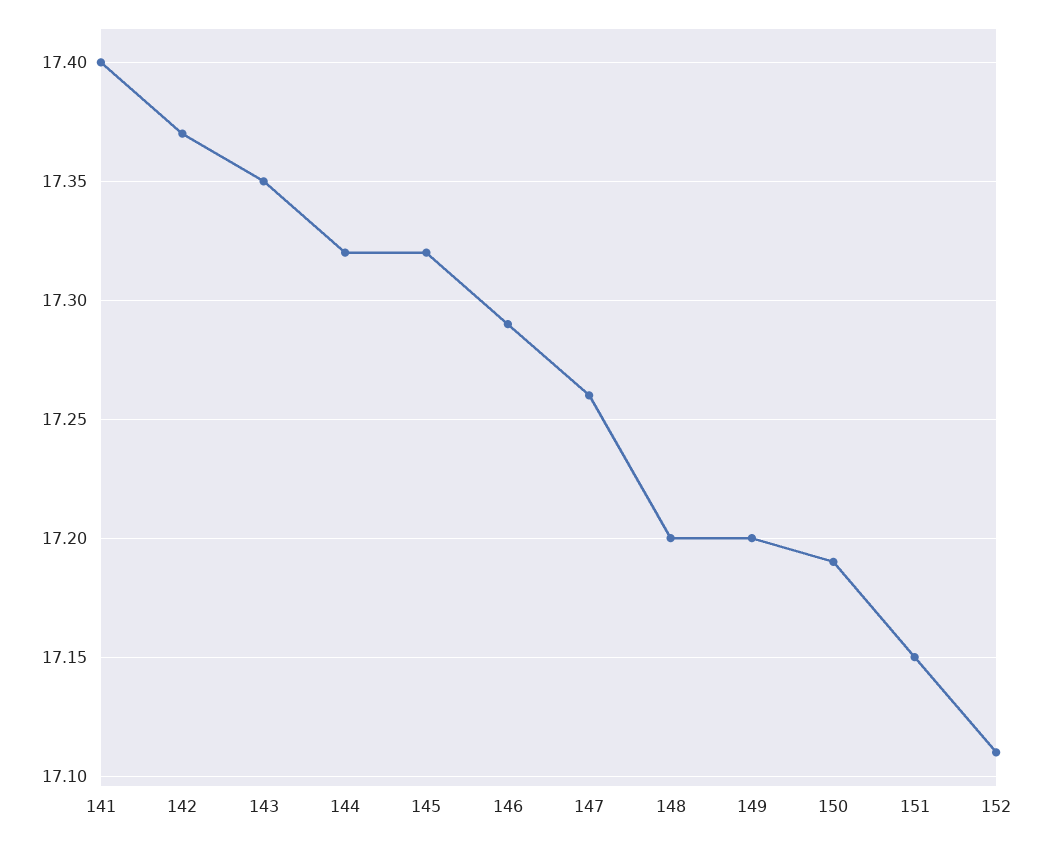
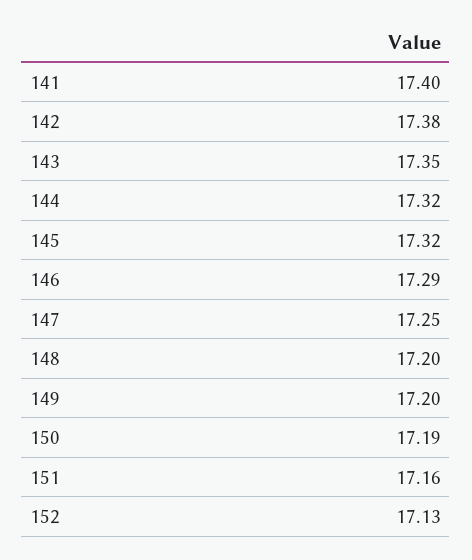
142: 17.37 -> 17.38
147: 17.26 -> 17.25
151: 17.15 -> 17.16
152: 17.11 -> 17.13

